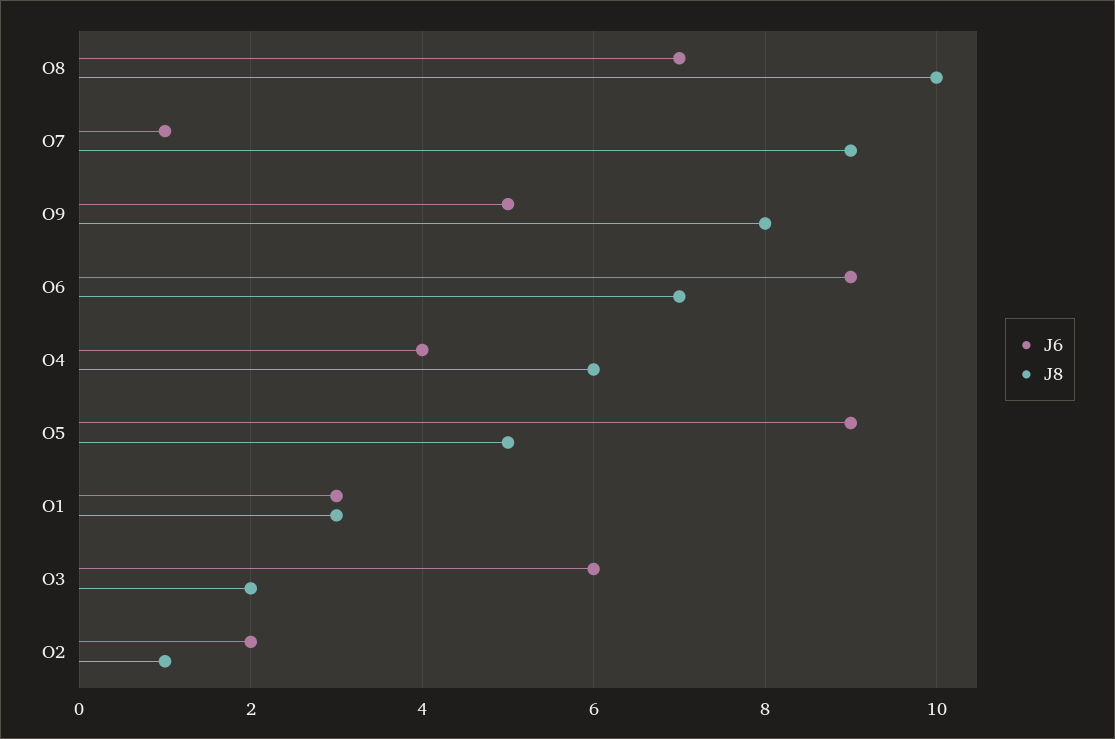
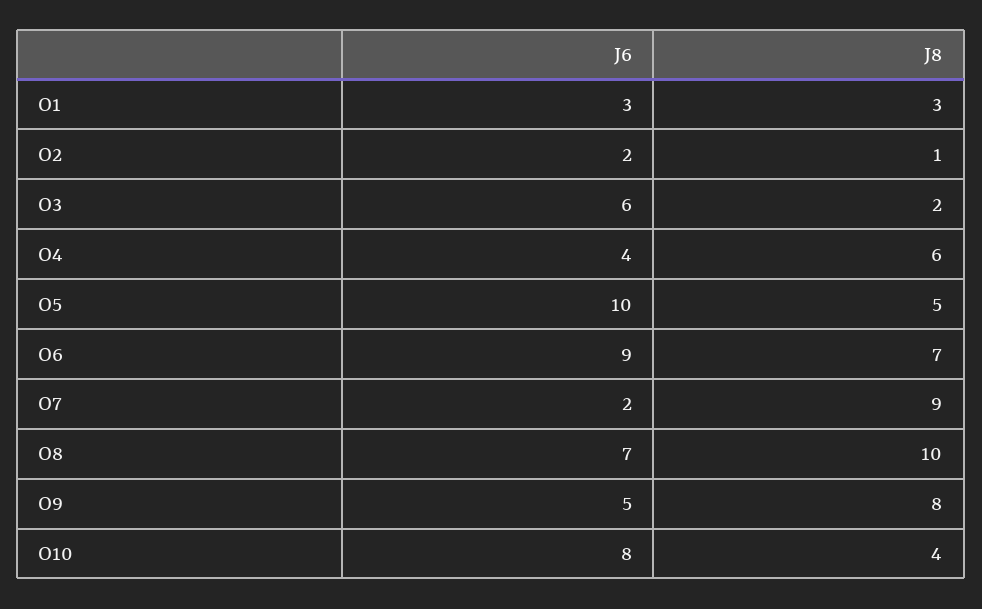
J6, O7: 1 -> 2
J6, O5: 9 -> 10
J6, O10: none -> 8
J8, O10: none -> 4

